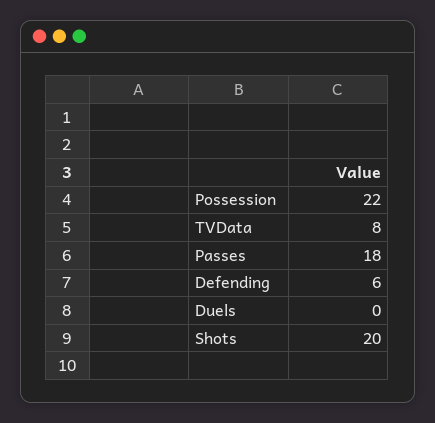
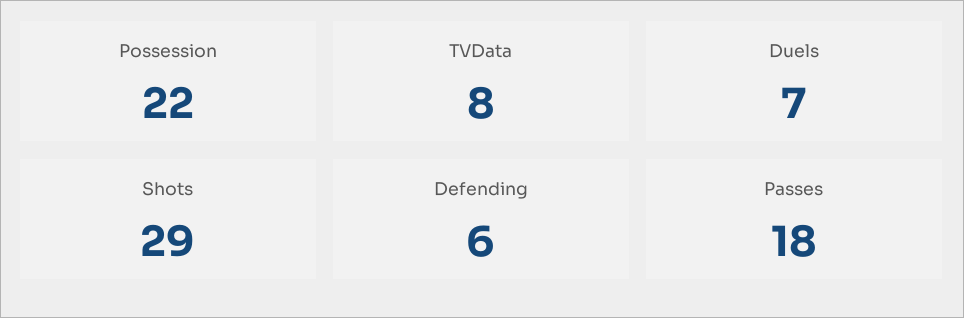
Duels: 0 -> 7
Shots: 20 -> 29

